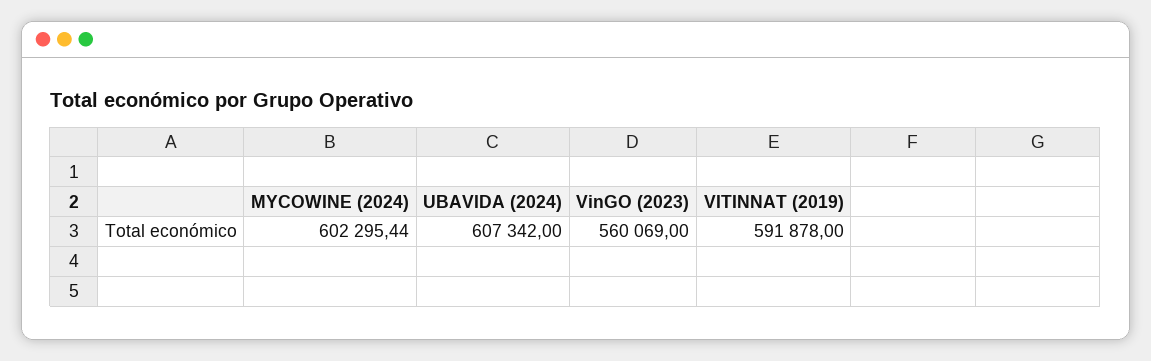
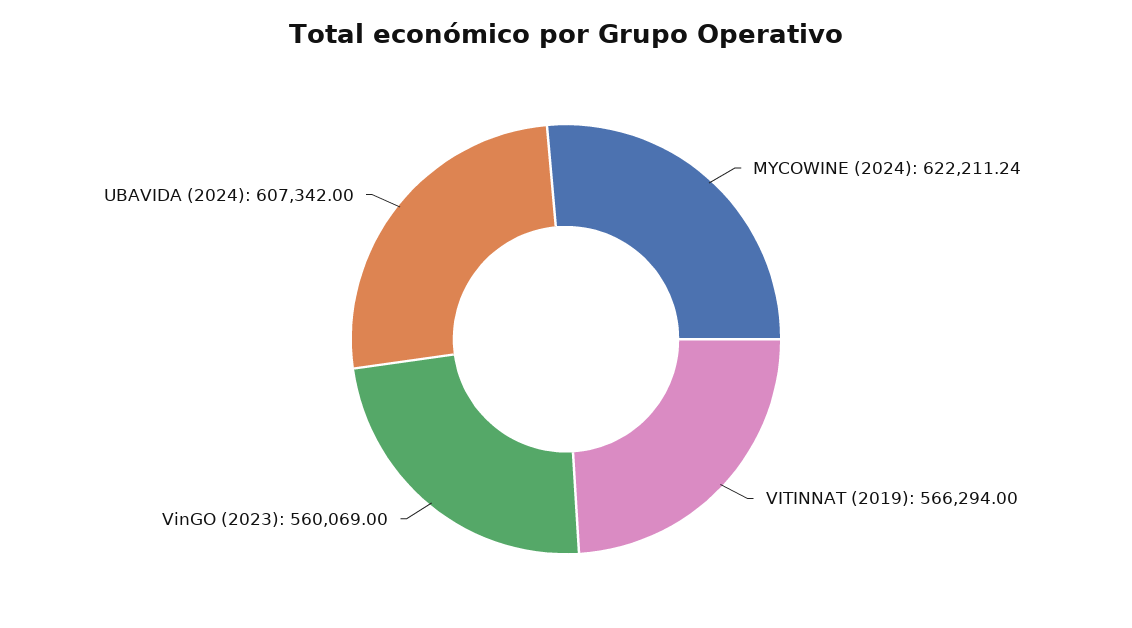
MYCOWINE (2024): 602295.44 -> 622211.24
VITINNAT (2019): 591878 -> 566294

